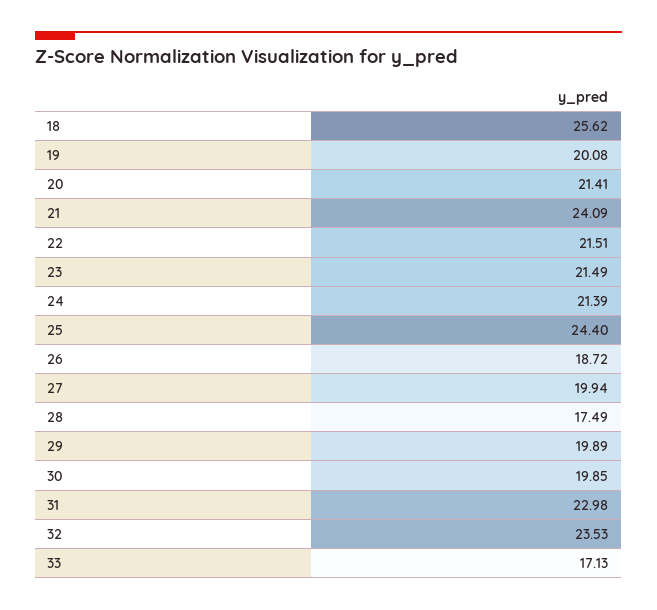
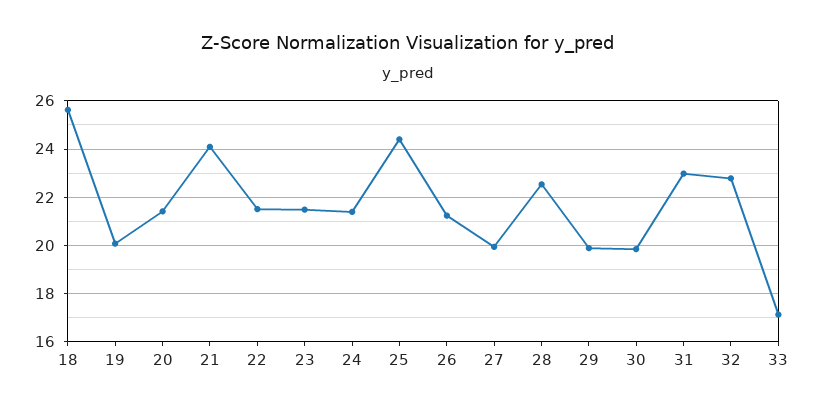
26: 18.72 -> 21.25
28: 17.49 -> 22.5
32: 23.53 -> 22.75

